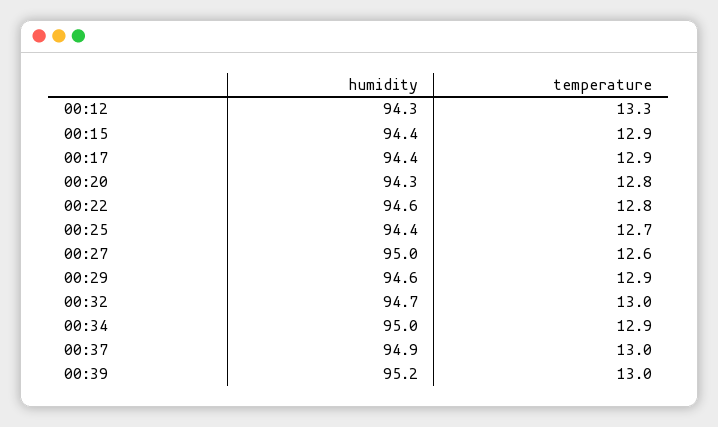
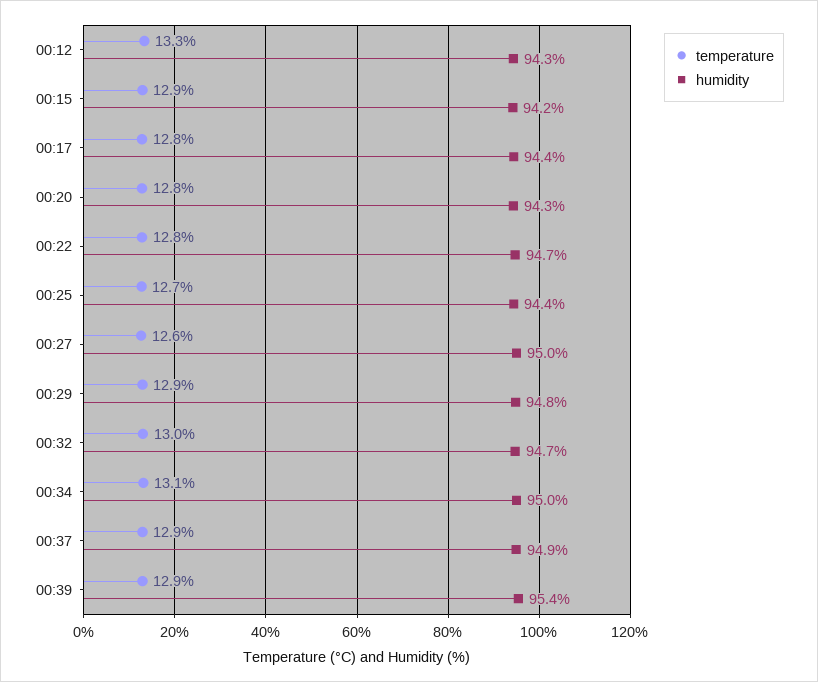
humidity, 00:15: 94.4 -> 94.2
temperature, 00:17: 12.9 -> 12.8
humidity, 00:22: 94.6 -> 94.7
humidity, 00:29: 94.6 -> 94.8
temperature, 00:34: 12.9 -> 13.1
temperature, 00:37: 13 -> 12.9
humidity, 00:39: 95.2 -> 95.4
temperature, 00:39: 13 -> 12.9

